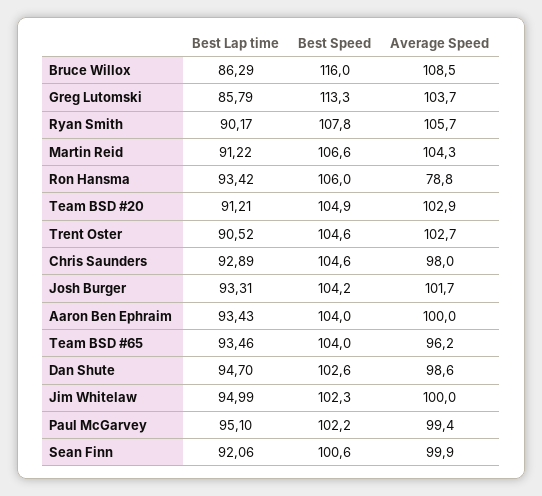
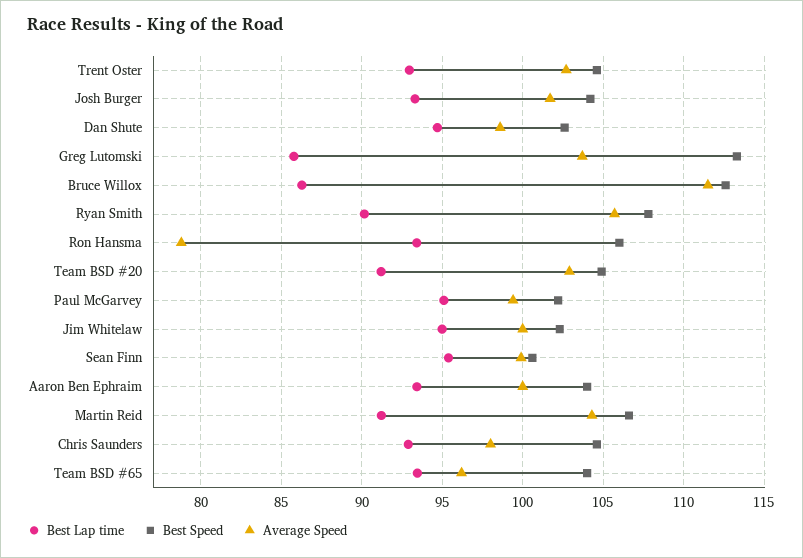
Best Speed, Bruce Willox: 116 -> 112.5
Average Speed, Bruce Willox: 108.5 -> 111.5
Best Lap time, Trent Oster: 90.52 -> 93
Best Lap time, Sean Finn: 92.06 -> 95.5

